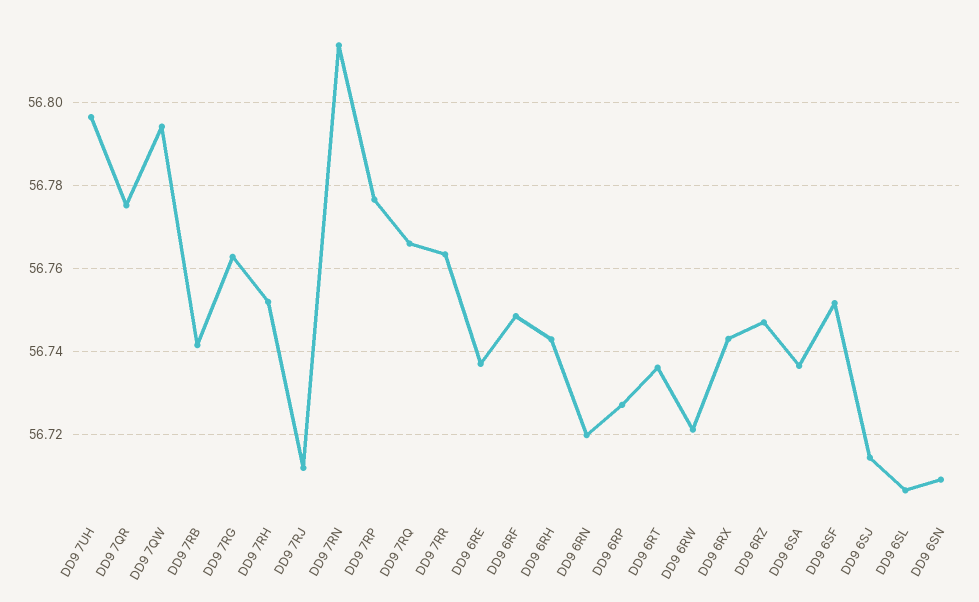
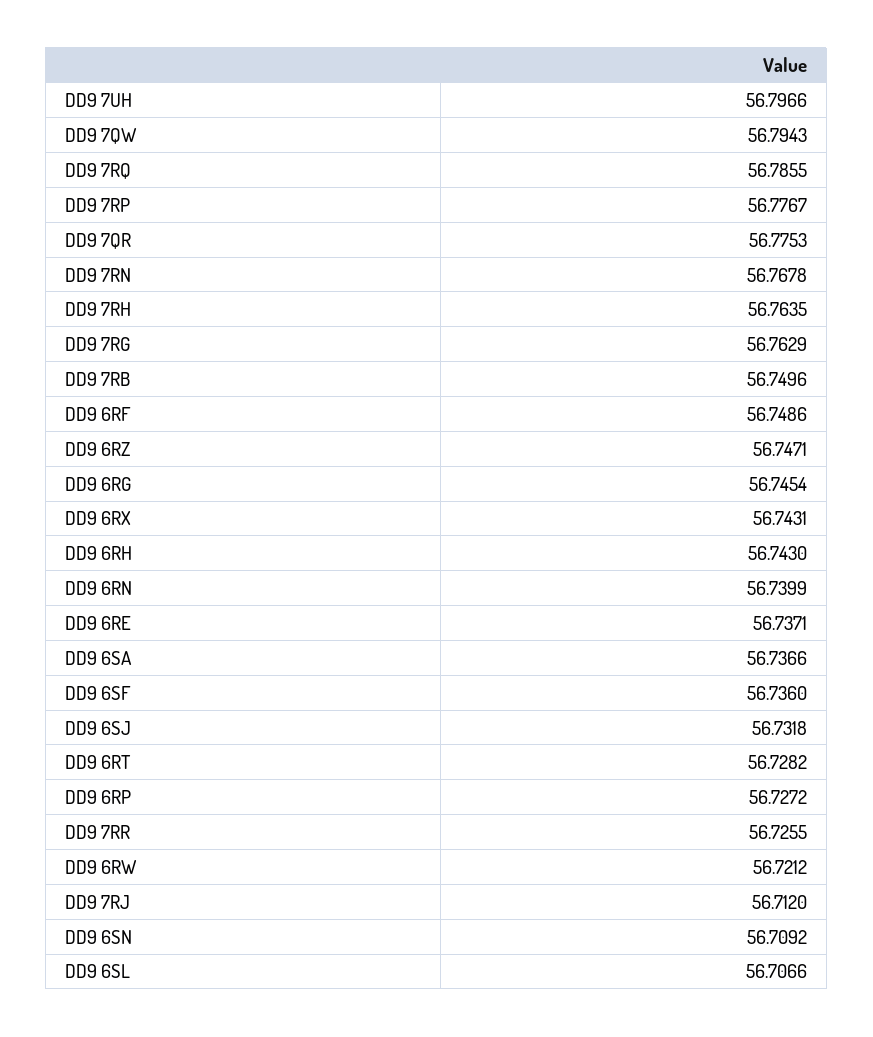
DD9 7RB: 56.742 -> 56.7496
DD9 7RH: 56.752 -> 56.7635
DD9 7RN: 56.814 -> 56.7678
DD9 7RQ: 56.766 -> 56.7855
DD9 7RR: 56.764 -> 56.7255
DD9 6RN: 56.72 -> 56.7399
DD9 6RT: 56.736 -> 56.7282
DD9 6SF: 56.752 -> 56.736
DD9 6SJ: 56.714 -> 56.7318
DD9 6RG: none -> 56.7454

